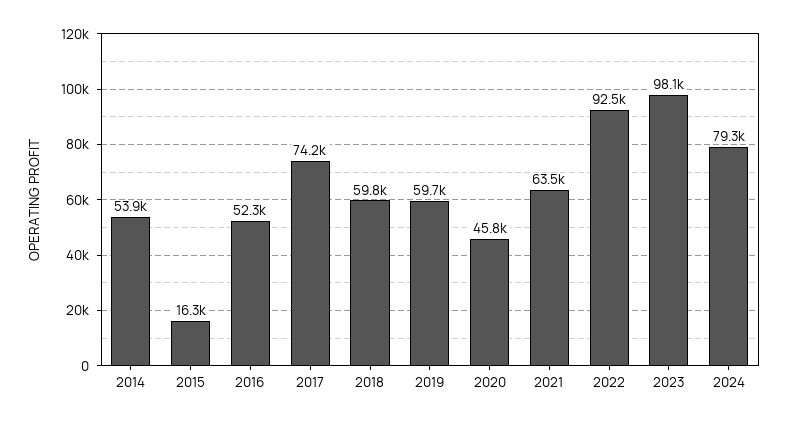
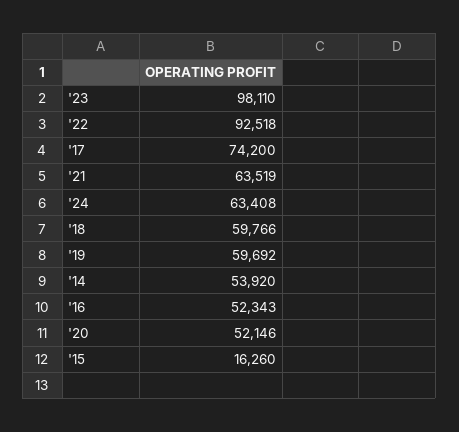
2020: 45800 -> 52146
2024: 79300 -> 63408

